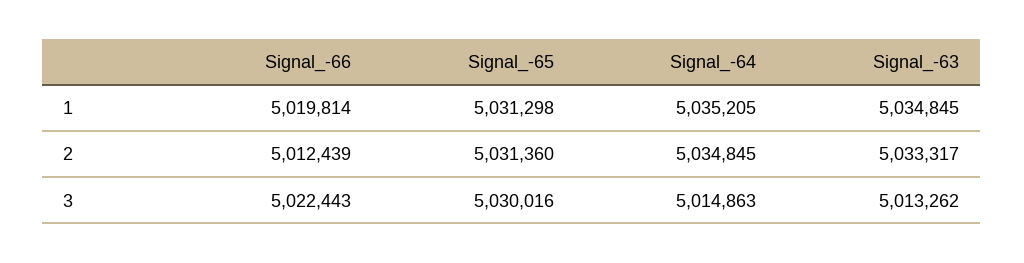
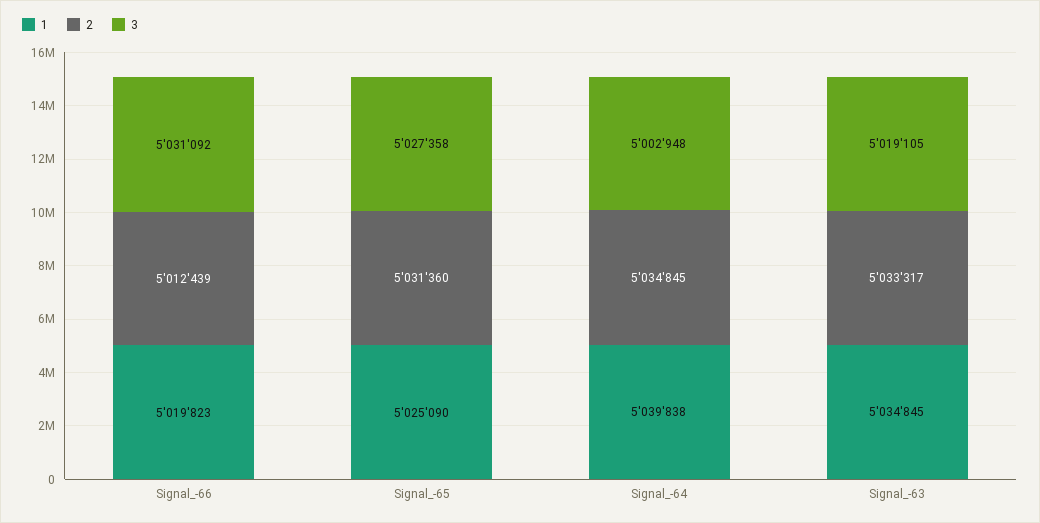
1, Signal_-66: 5019814 -> 5019823
1, Signal_-65: 5031298 -> 5025090
1, Signal_-64: 5035205 -> 5039838
3, Signal_-66: 5022443 -> 5031092
3, Signal_-65: 5030016 -> 5027358
3, Signal_-64: 5014863 -> 5002948
3, Signal_-63: 5013262 -> 5019105

